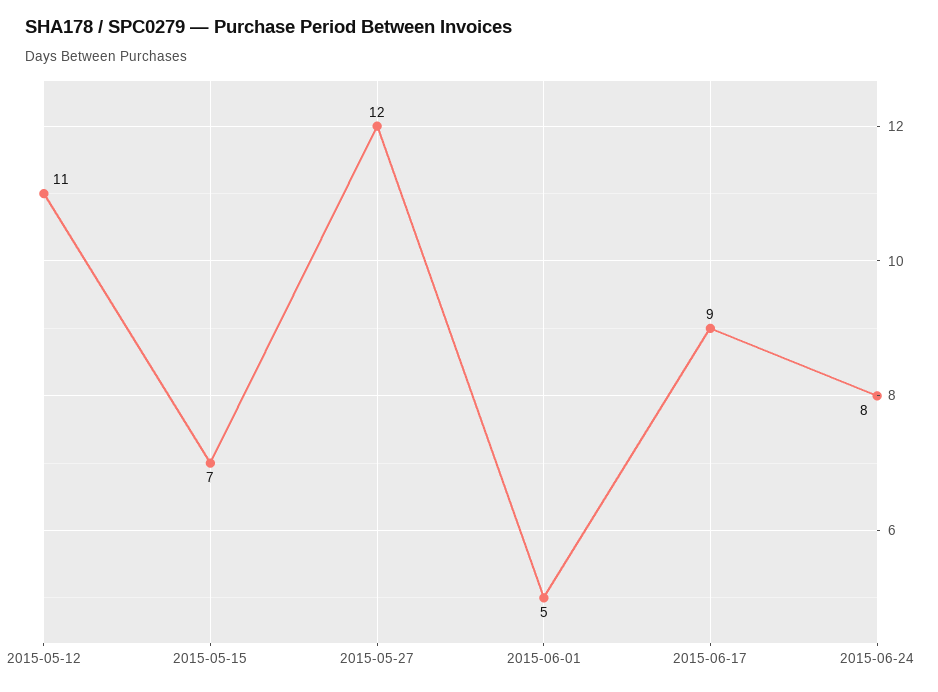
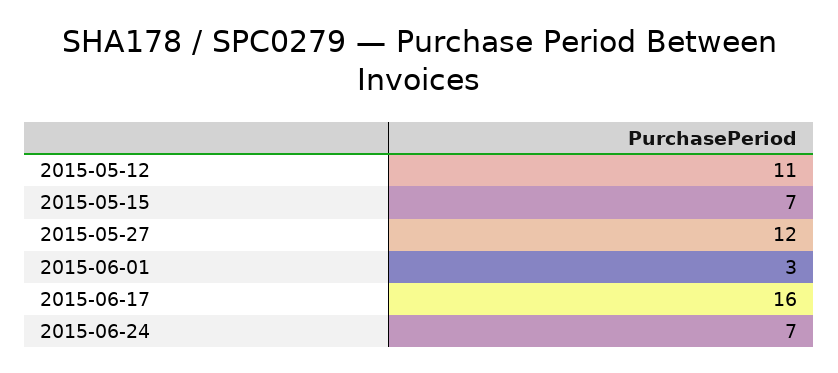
2015-06-01: 5 -> 3
2015-06-17: 9 -> 16
2015-06-24: 8 -> 7

